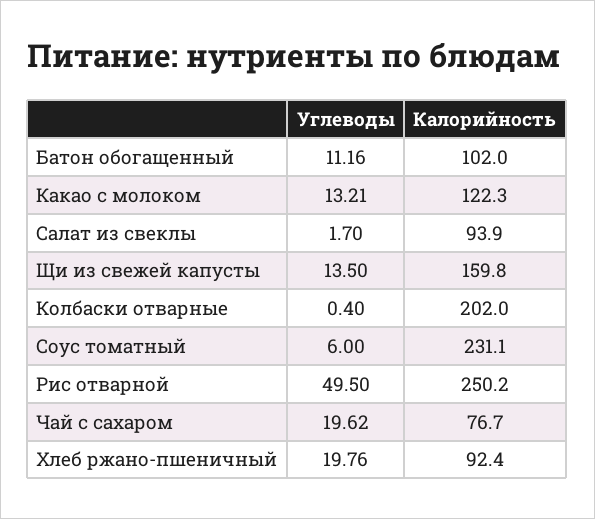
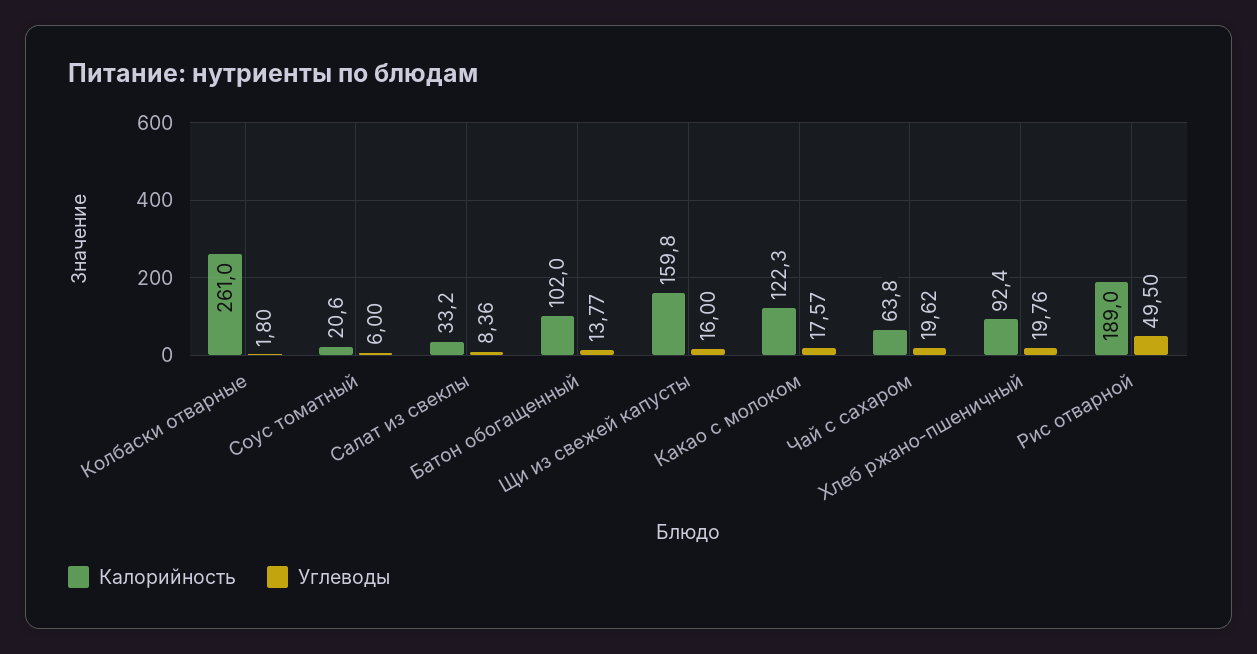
Углеводы, Батон обогащенный: 11.16 -> 13.77
Углеводы, Какао с молоком: 13.21 -> 17.57
Углеводы, Салат из свеклы: 1.7 -> 8.36
Калорийность, Салат из свеклы: 93.9 -> 33.2
Углеводы, Щи из свежей капусты: 13.5 -> 16
Углеводы, Колбаски отварные: 0.4 -> 1.8
Калорийность, Колбаски отварные: 202 -> 261
Калорийность, Соус томатный: 231.1 -> 20.6
Калорийность, Рис отварной: 250.2 -> 189
Калорийность, Чай с сахаром: 76.7 -> 63.8

